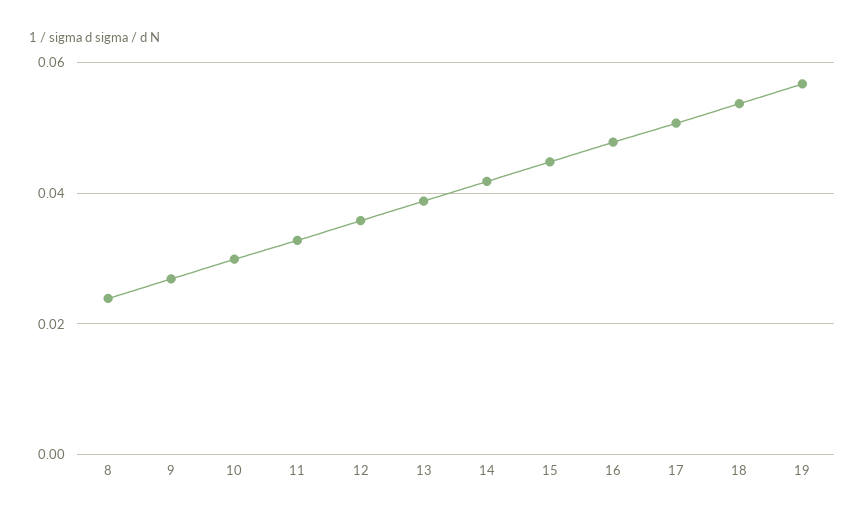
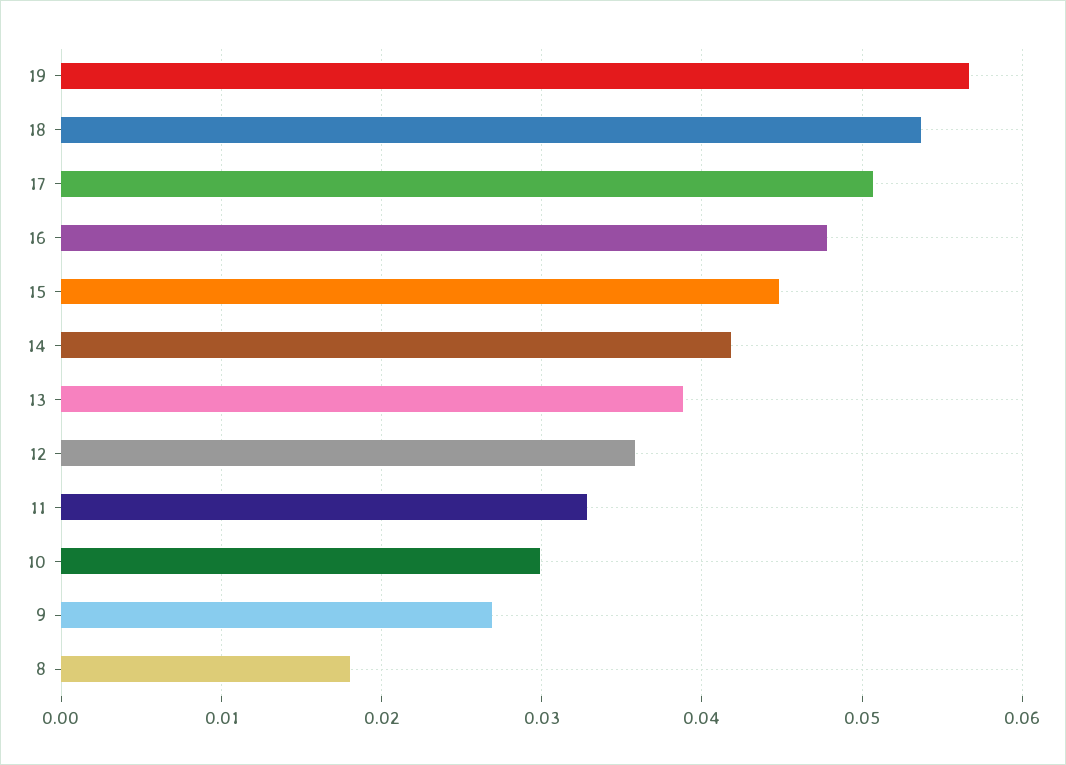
8: 0.024 -> 0.018

